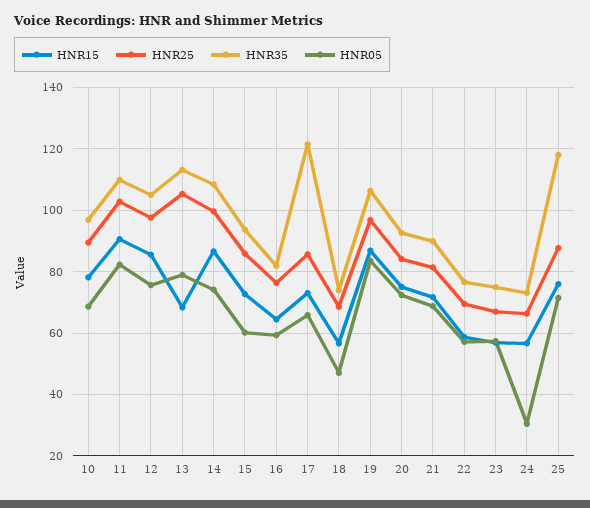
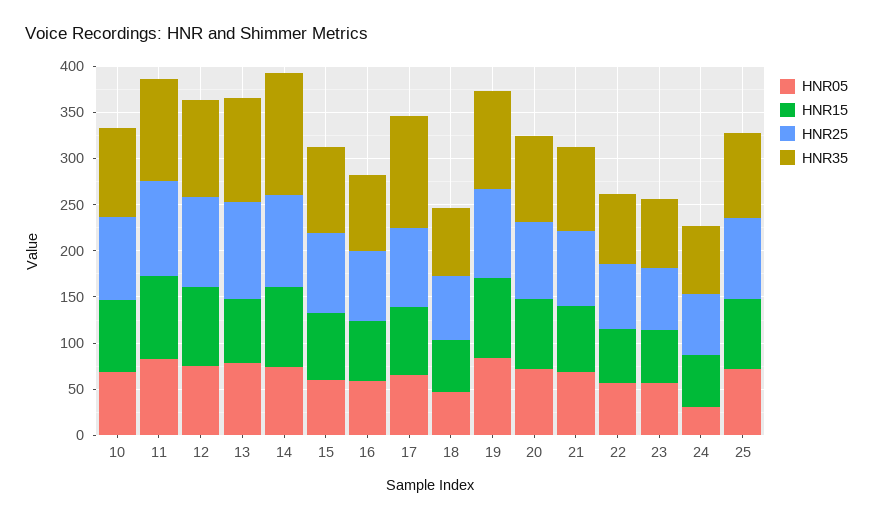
HNR35, 14: 108 -> 130
HNR35, 25: 118 -> 90

